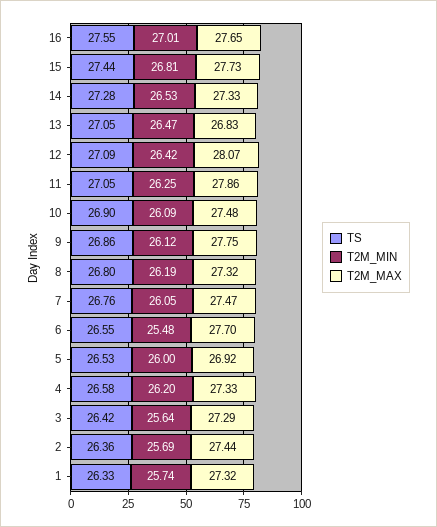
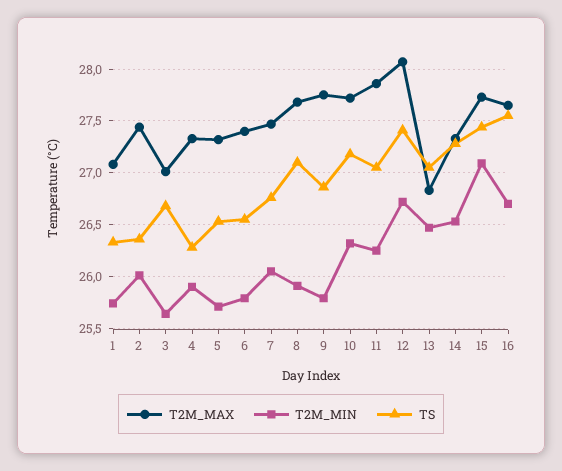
T2M_MIN, 16: 27.01 -> 26.7
T2M_MIN, 15: 26.81 -> 27.1
TS, 12: 27.09 -> 27.4
T2M_MIN, 12: 26.42 -> 26.7
TS, 10: 26.9 -> 27.2
T2M_MIN, 10: 26.09 -> 26.3
T2M_MAX, 10: 27.48 -> 27.7
T2M_MIN, 9: 26.12 -> 25.8
TS, 8: 26.8 -> 27.1
T2M_MIN, 8: 26.19 -> 25.9
T2M_MAX, 8: 27.32 -> 27.7
T2M_MIN, 6: 25.48 -> 25.8
T2M_MAX, 6: 27.7 -> 27.4
T2M_MIN, 5: 26 -> 25.7
T2M_MAX, 5: 26.92 -> 27.3
TS, 4: 26.58 -> 26.3
T2M_MIN, 4: 26.2 -> 25.9
TS, 3: 26.42 -> 26.7
T2M_MAX, 3: 27.29 -> 27
T2M_MIN, 2: 25.69 -> 26
T2M_MAX, 1: 27.32 -> 27.1

